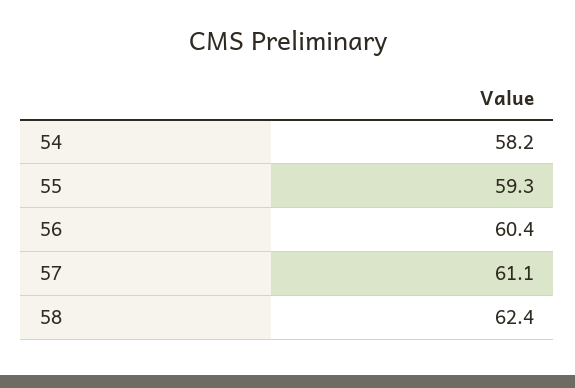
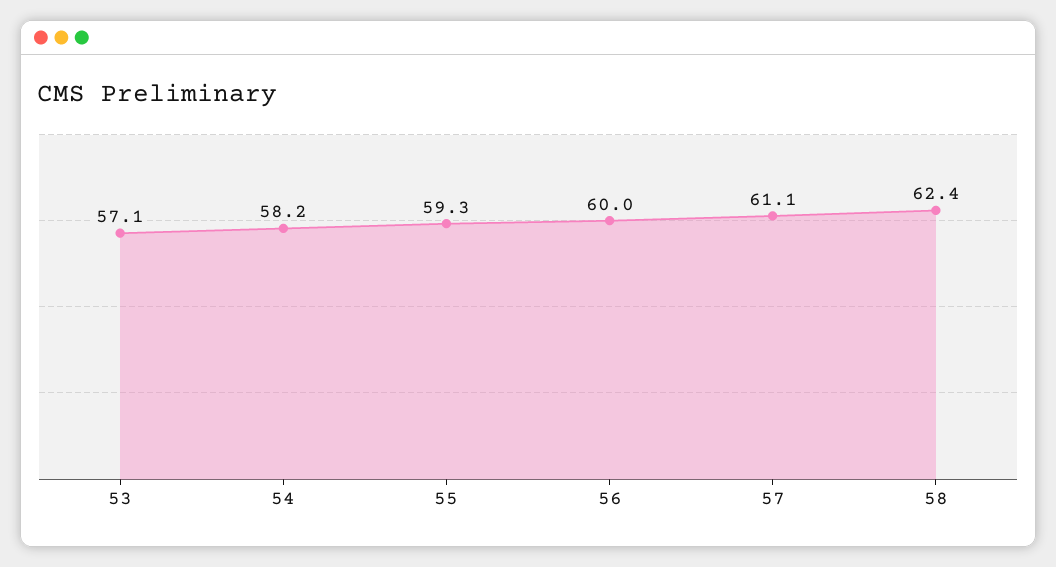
56: 60.4 -> 60
53: none -> 57.1

